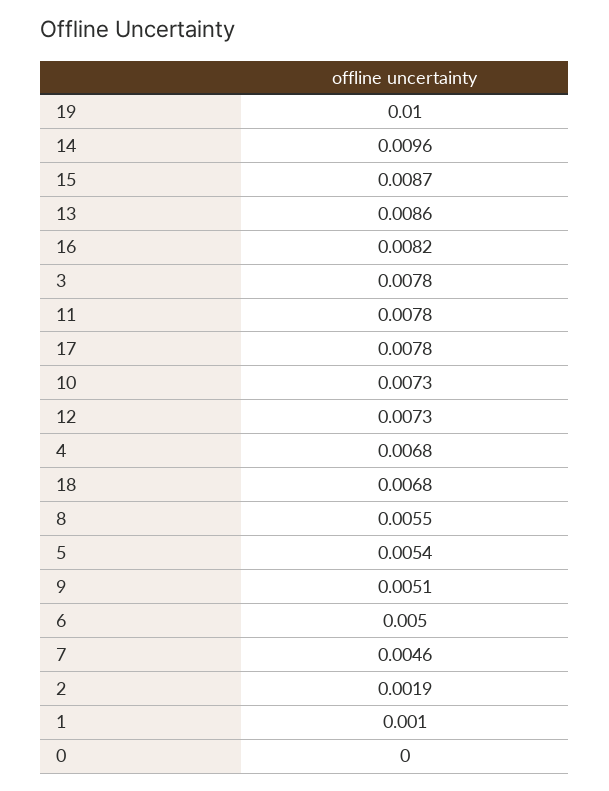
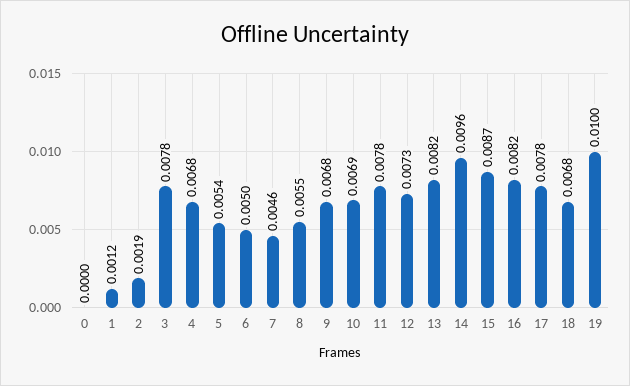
13: 0.0086 -> 0.0082
10: 0.0073 -> 0.0069
9: 0.0051 -> 0.0068
1: 0.001 -> 0.0012

